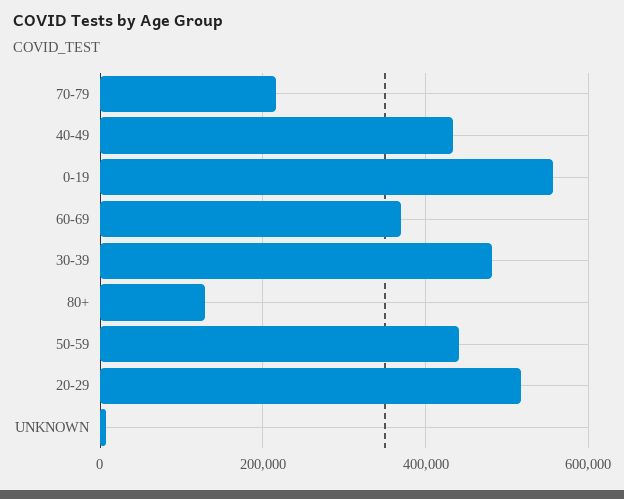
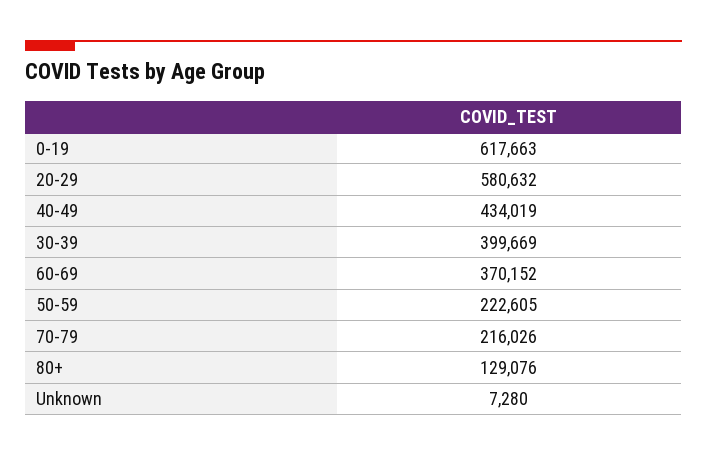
0-19: 560000 -> 617663
30-39: 480000 -> 399669
50-59: 440000 -> 222605
20-29: 520000 -> 580632

